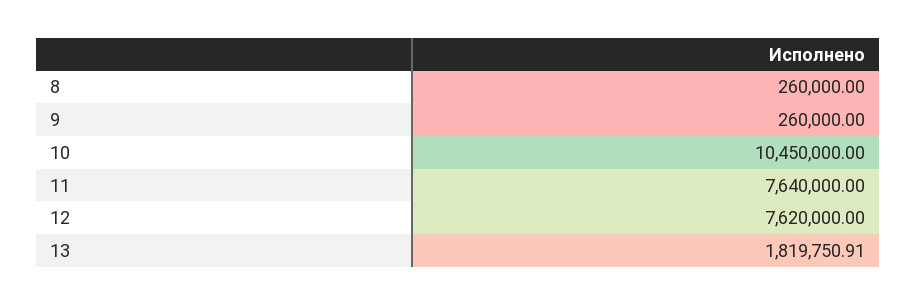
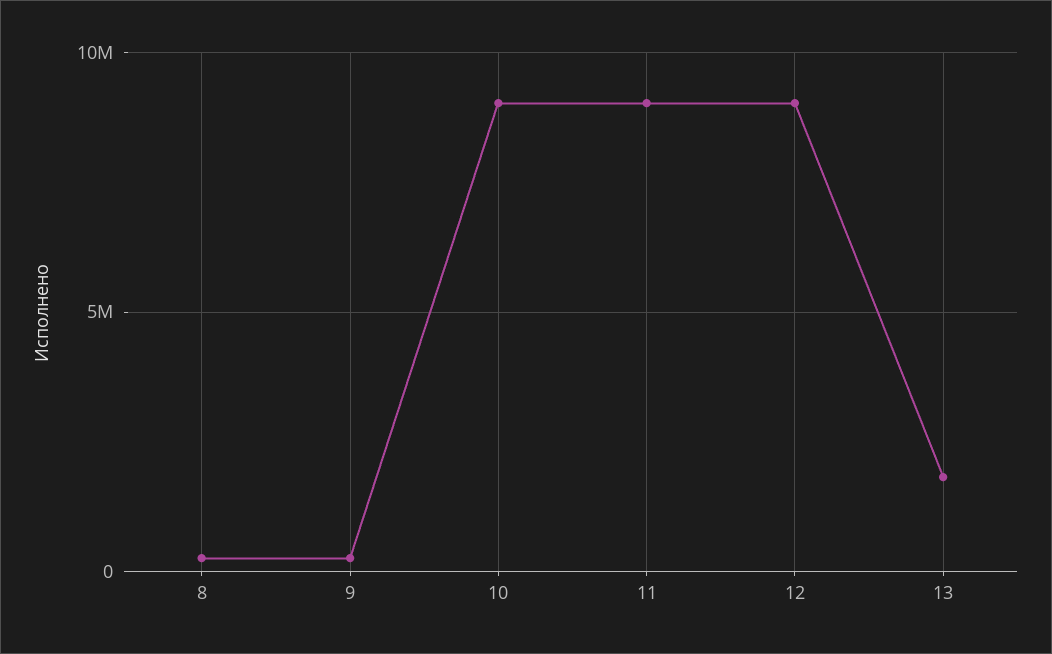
10: 10450000 -> 9000000
11: 7640000 -> 9000000
12: 7620000 -> 9000000

